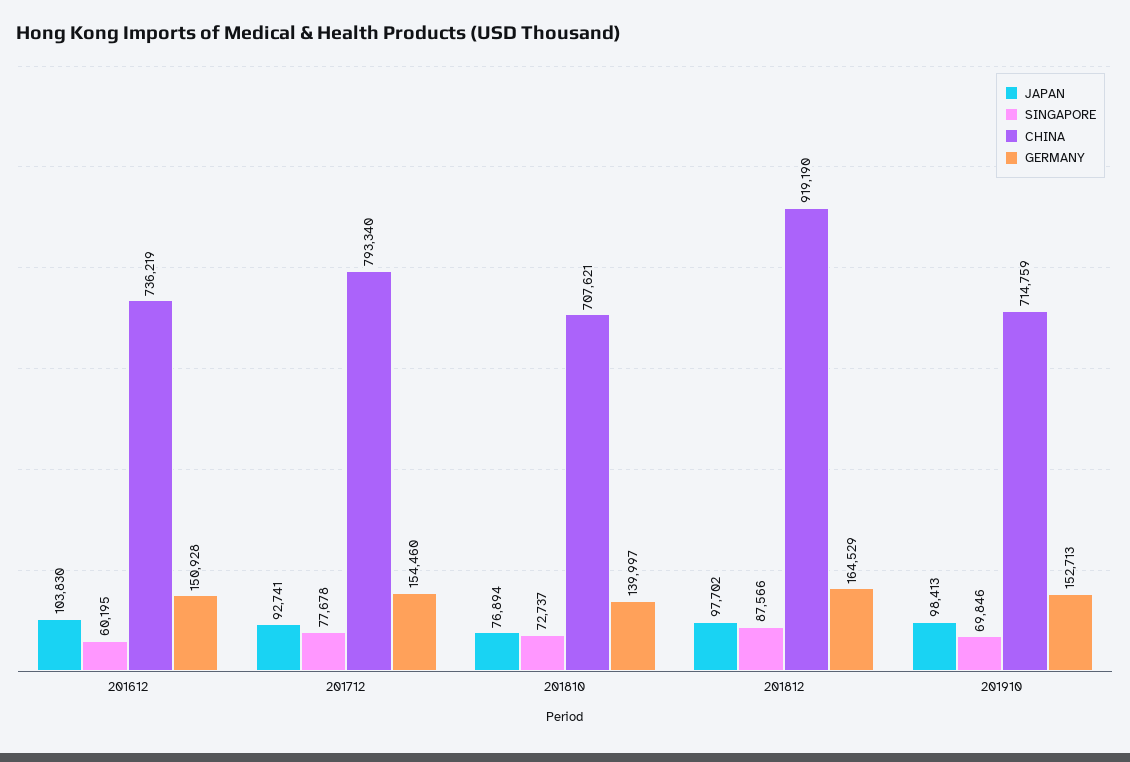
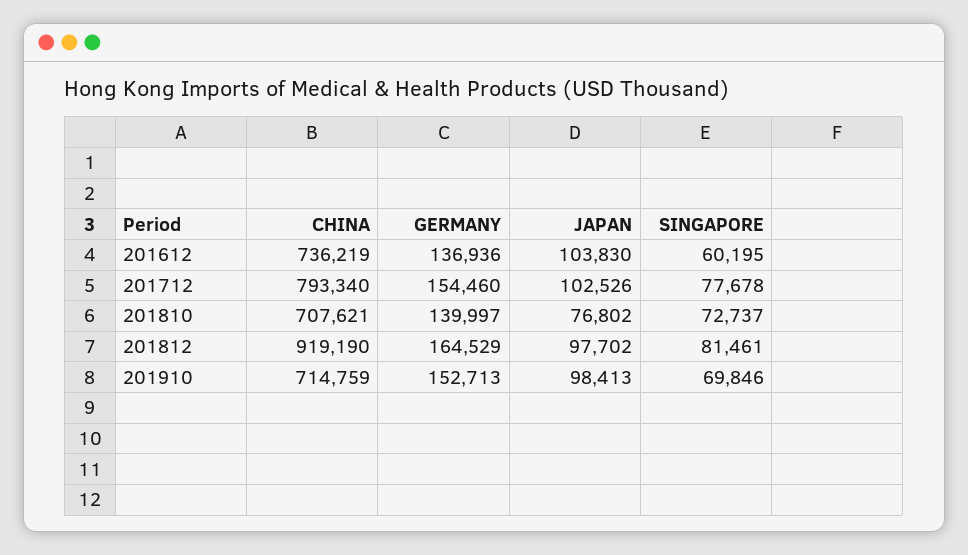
GERMANY, 201612: 150928 -> 136936
JAPAN, 201712: 92741 -> 102526
JAPAN, 201810: 76894 -> 76802
SINGAPORE, 201812: 87566 -> 81461

